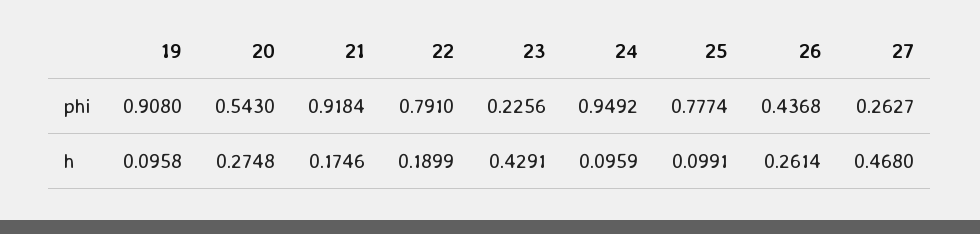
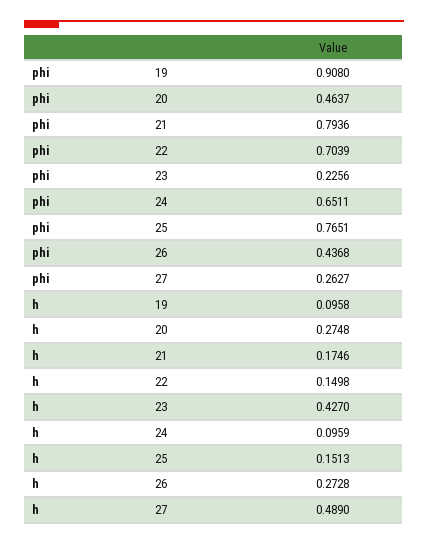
20, phi: 0.543 -> 0.4637
21, phi: 0.9184 -> 0.7936
22, phi: 0.791 -> 0.7039
24, phi: 0.9492 -> 0.6511
25, phi: 0.7774 -> 0.7651
22, h: 0.1899 -> 0.1498
23, h: 0.4291 -> 0.427
25, h: 0.0991 -> 0.1513
26, h: 0.2614 -> 0.2728
27, h: 0.468 -> 0.489

